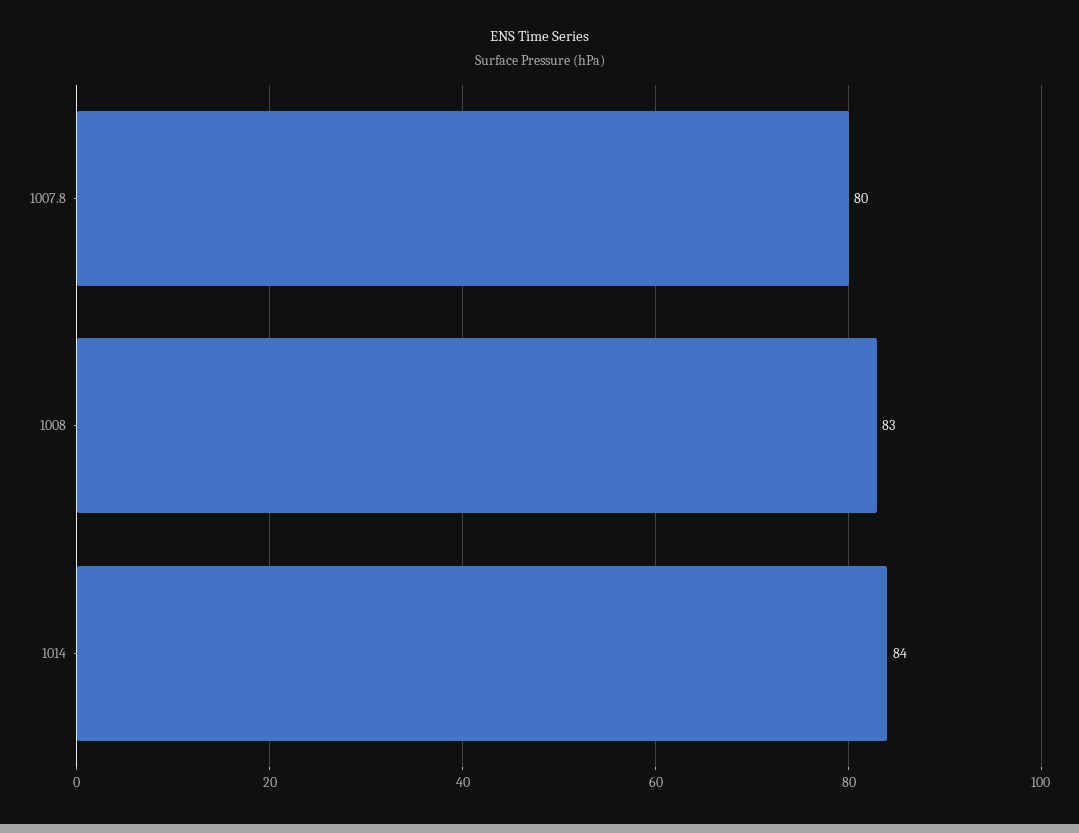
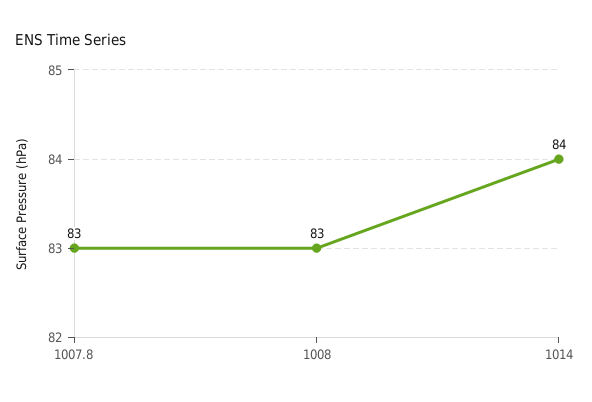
1007.8: 80 -> 83

